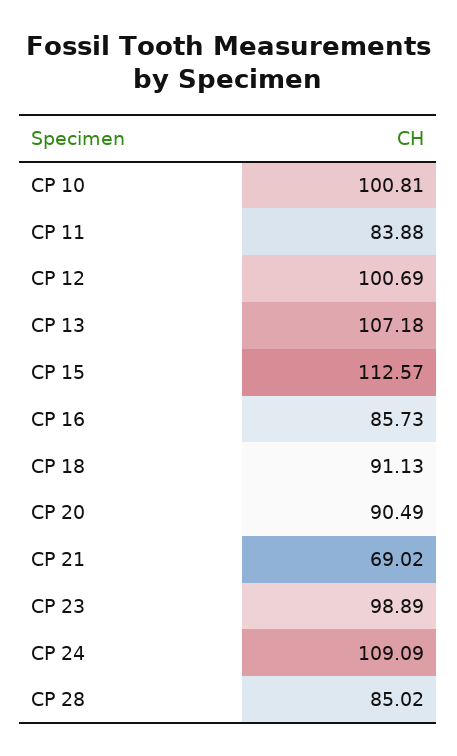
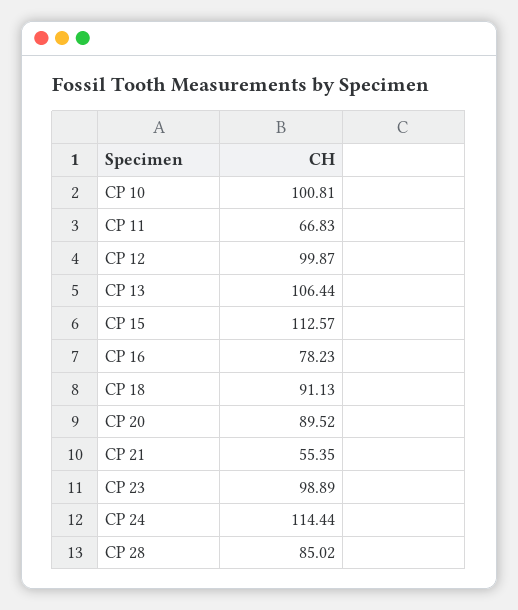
CP 11: 83.88 -> 66.83
CP 12: 100.69 -> 99.87
CP 13: 107.18 -> 106.44
CP 16: 85.73 -> 78.23
CP 20: 90.49 -> 89.52
CP 21: 69.02 -> 55.35
CP 24: 109.09 -> 114.44

